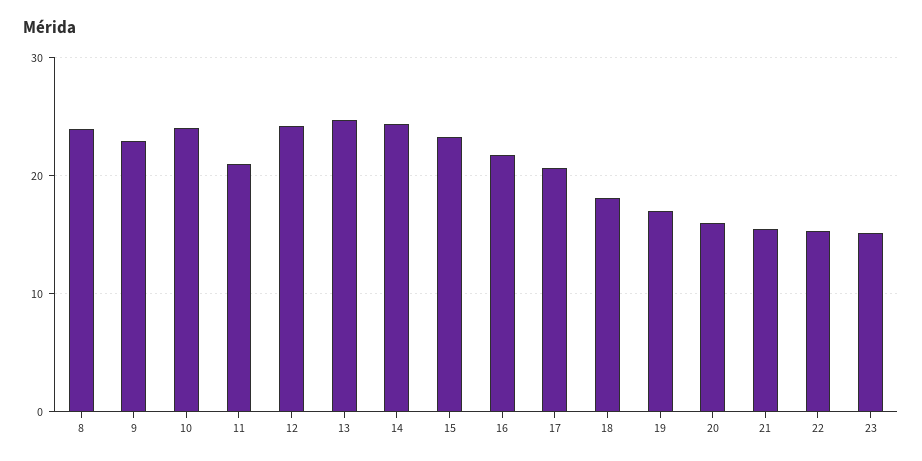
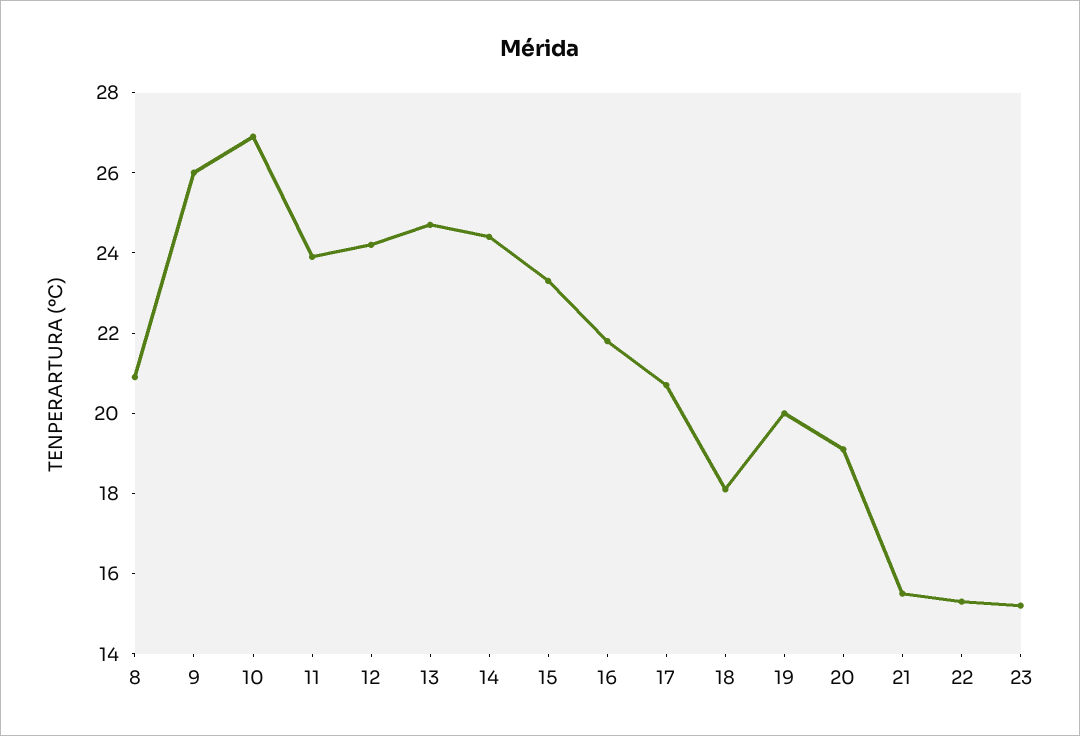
8: 24 -> 21
9: 23 -> 26
10: 24 -> 27
11: 21 -> 24
19: 17 -> 20
20: 16 -> 19

